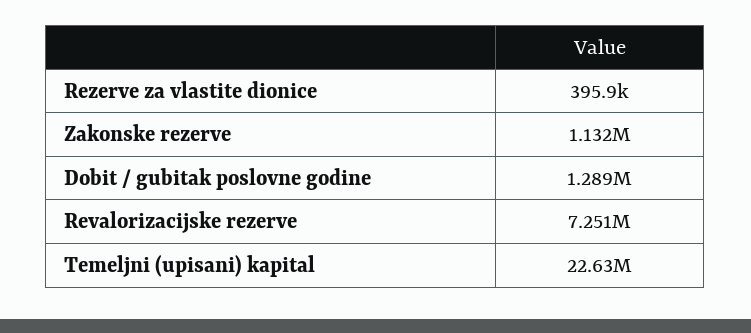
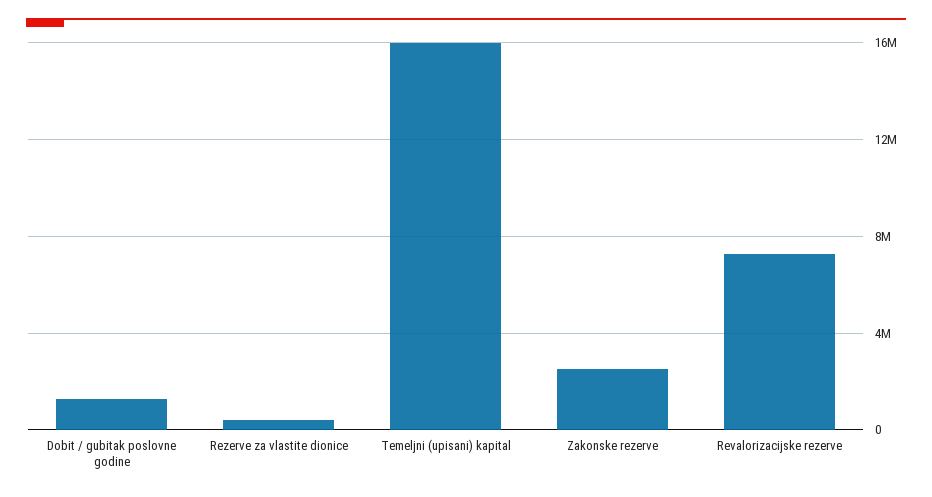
Zakonske rezerve: 1132000 -> 2500000
Temeljni (upisani) kapital: 22630000 -> 16000000

